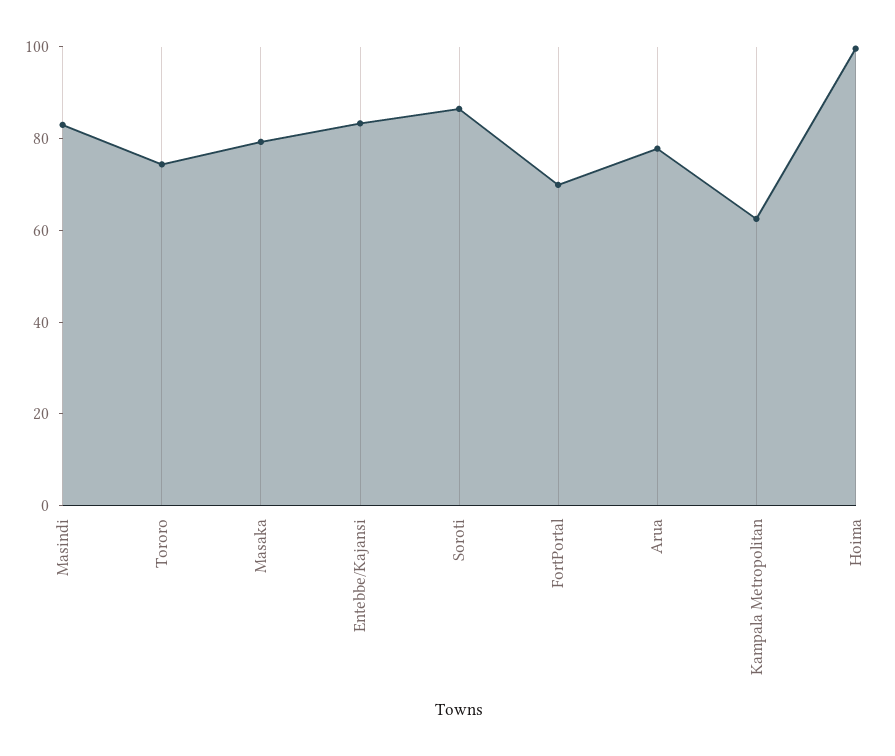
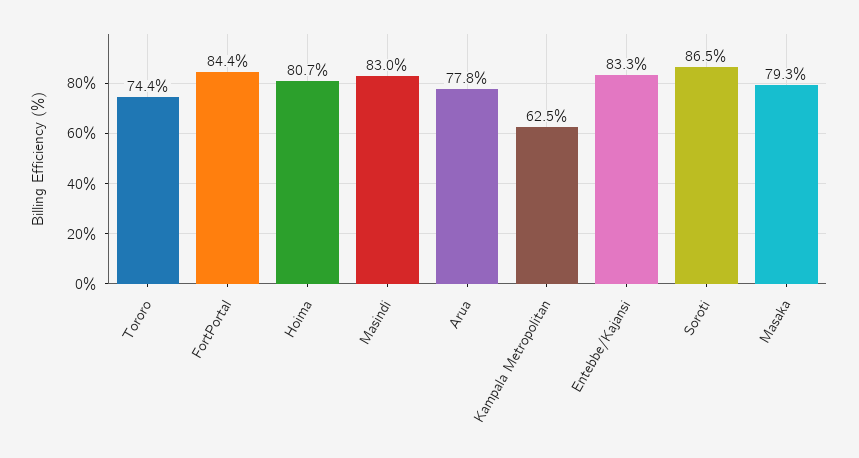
FortPortal: 70 -> 84.4
Hoima: 100 -> 80.7

